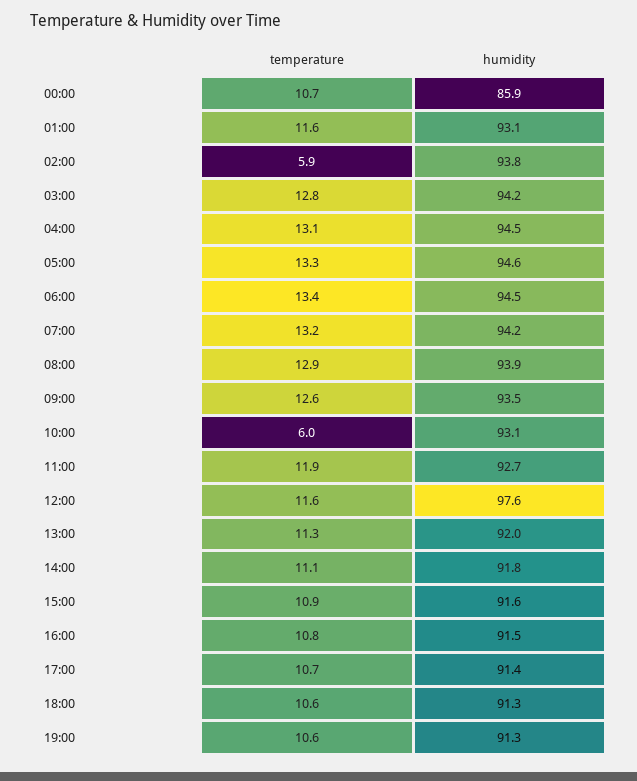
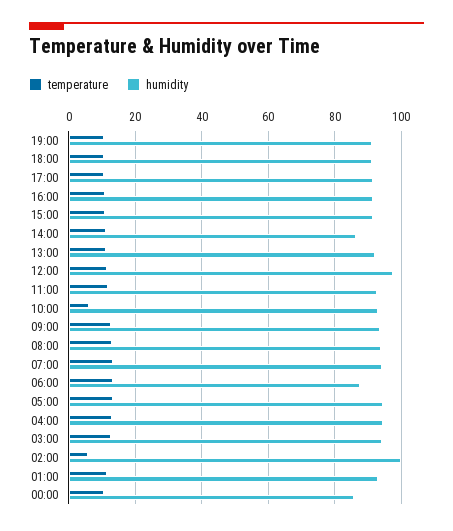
humidity, 02:00: 93.8 -> 100
humidity, 06:00: 94.5 -> 88
humidity, 14:00: 91.8 -> 86

